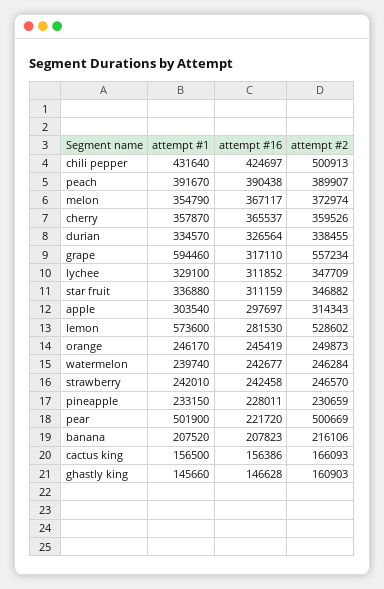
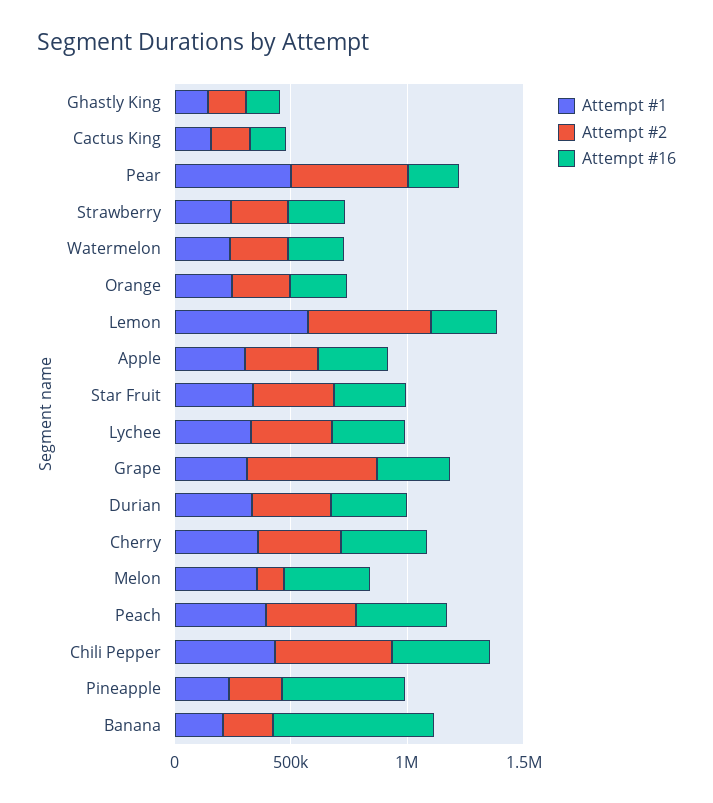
attempt #2, melon: 372974 -> 100000
attempt #1, grape: 594460 -> 300000
attempt #16, pineapple: 228011 -> 500000
attempt #16, banana: 207823 -> 700000

